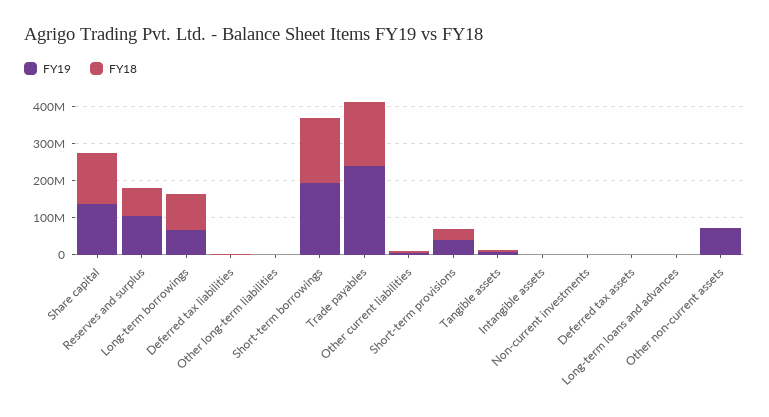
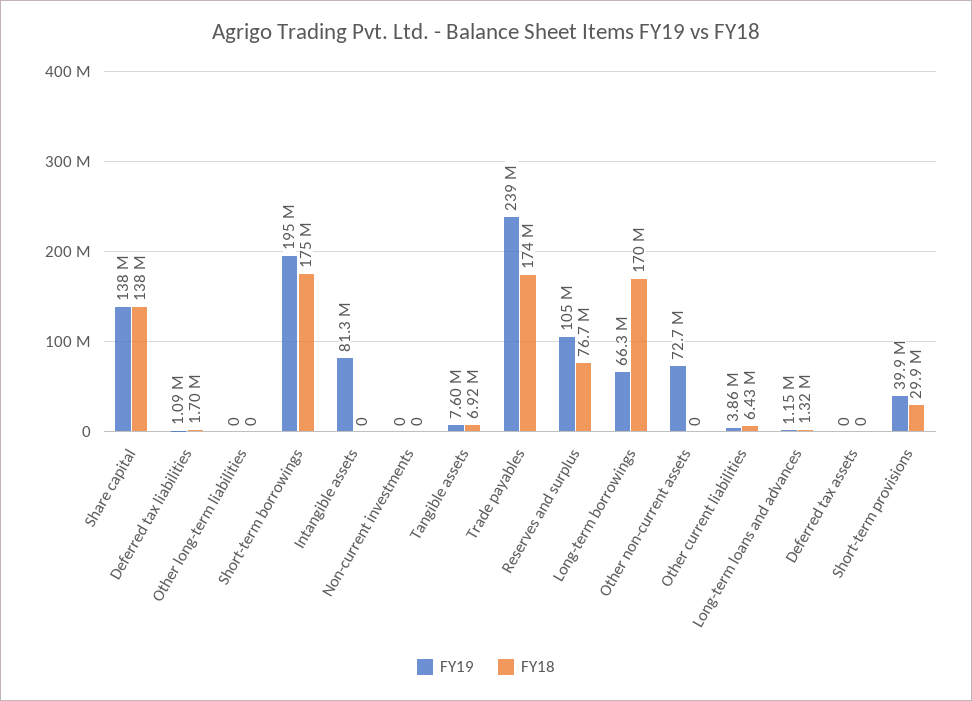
FY18, Long-term borrowings: 100000000 -> 170000000
FY19, Intangible assets: 0 -> 81300000

